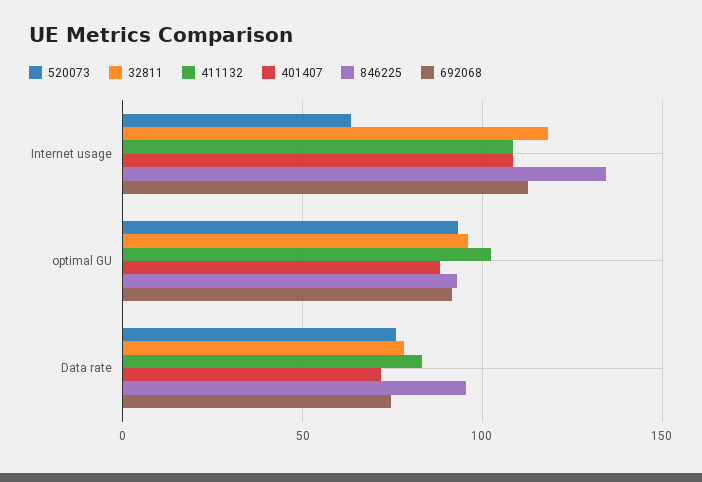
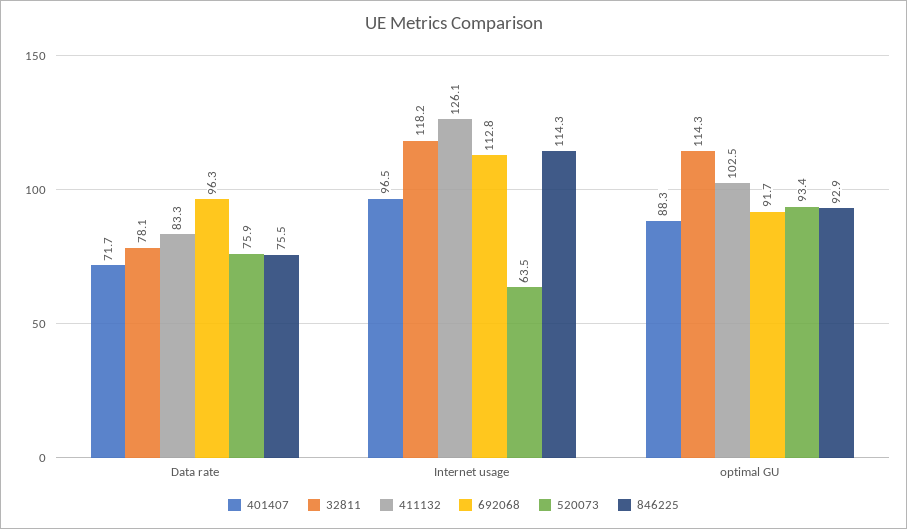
411132, Internet usage: 110 -> 126.1
401407, Internet usage: 110 -> 96.5
846225, Internet usage: 135 -> 114.3
32811, optimal GU: 95 -> 114.3
846225, Data rate: 95 -> 75.5
692068, Data rate: 75 -> 96.3

